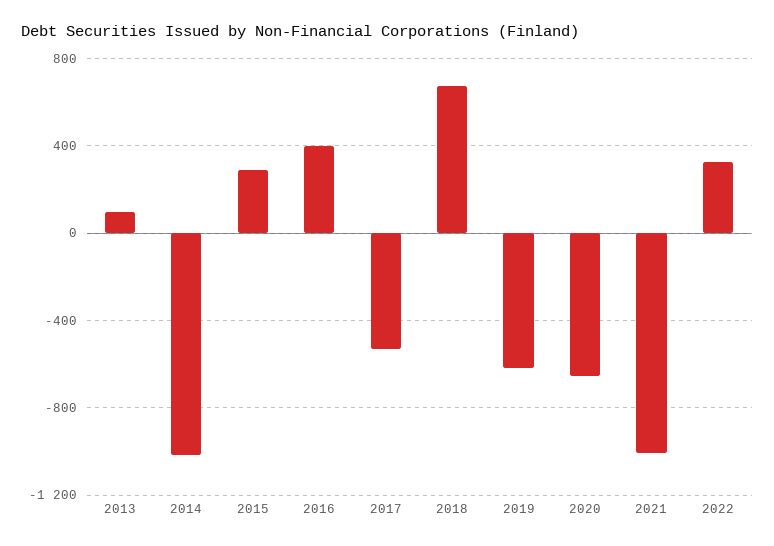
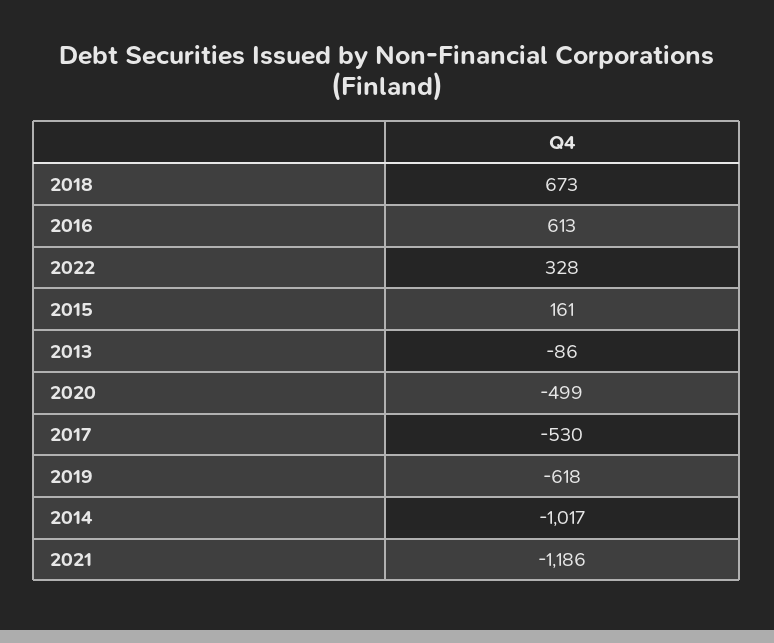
2013: 100 -> -86
2015: 300 -> 161
2016: 400 -> 613
2020: -650 -> -499
2021: -1000 -> -1186

